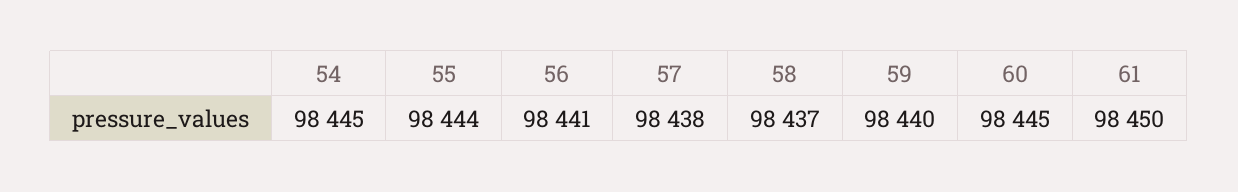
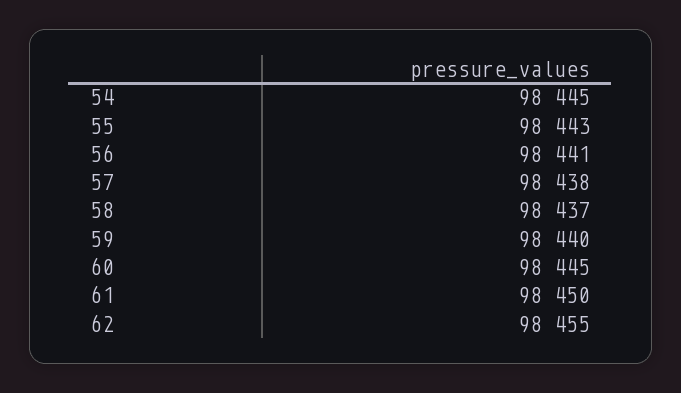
55: 98444 -> 98443
62: none -> 98455

